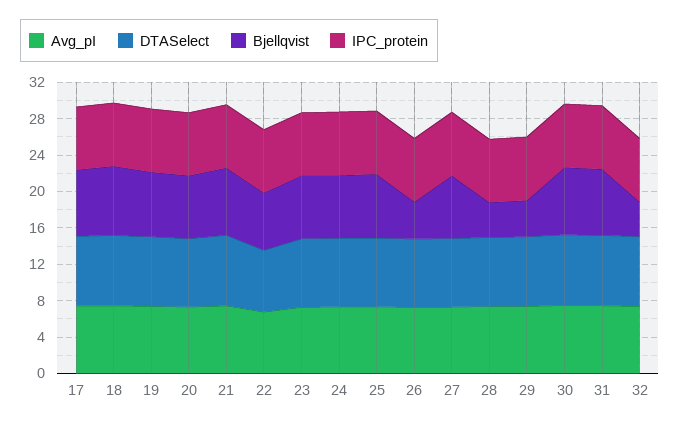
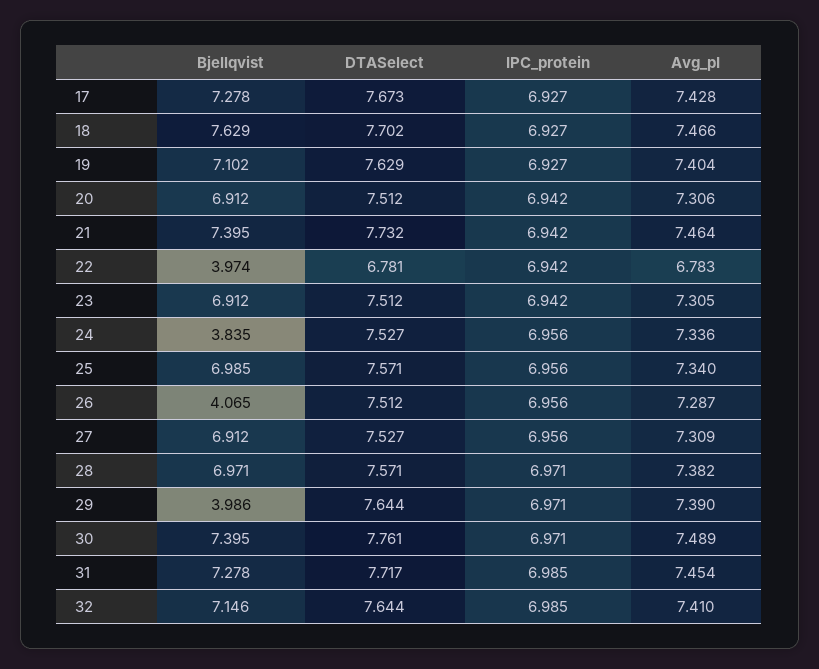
Bjellqvist, 22: 6 -> 3.974
Bjellqvist, 24: 7 -> 3.835
Bjellqvist, 28: 4 -> 6.971
Bjellqvist, 32: 4 -> 7.146

